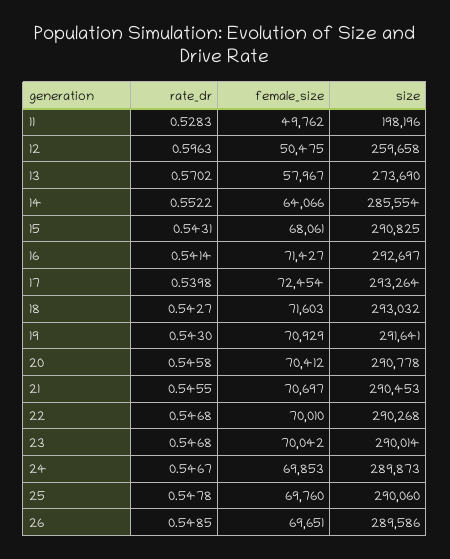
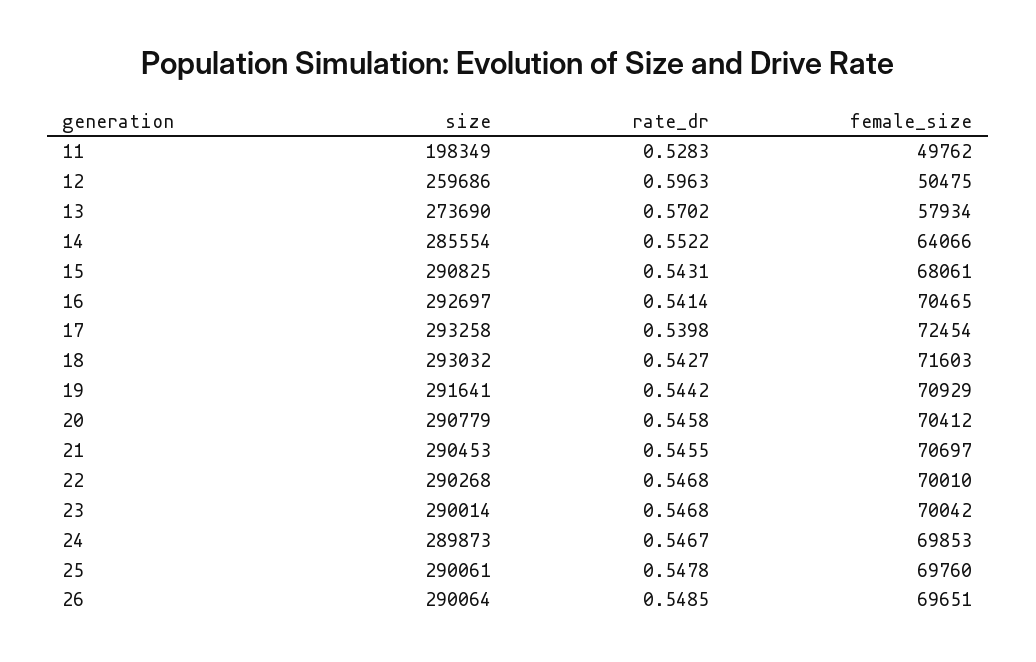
size, 11: 198196 -> 198349
size, 12: 259658 -> 259686
female_size, 13: 57967 -> 57934
female_size, 16: 71427 -> 70465
size, 17: 293264 -> 293258
rate_dr, 19: 0.543 -> 0.5442
size, 20: 290778 -> 290779
size, 25: 290060 -> 290061
size, 26: 289586 -> 290064

